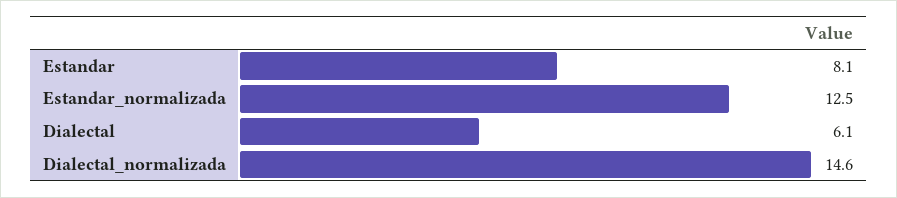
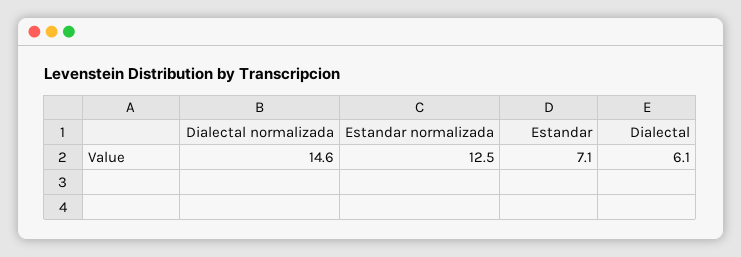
Estandar: 8.1 -> 7.1

